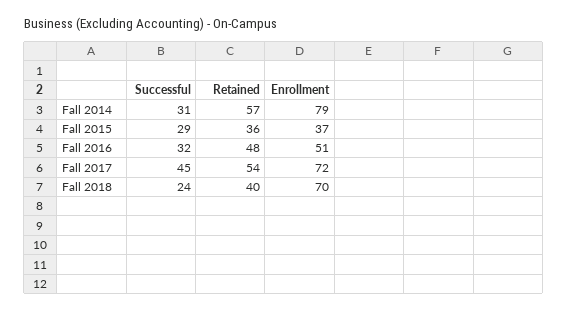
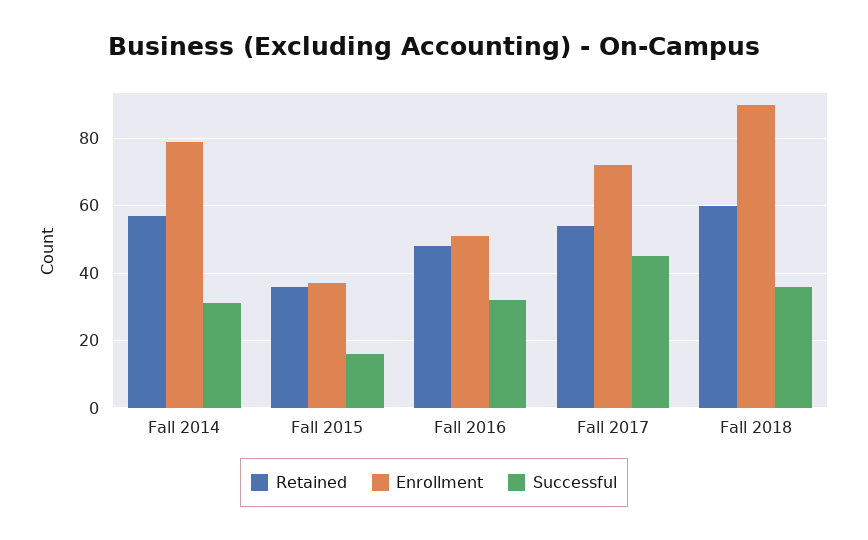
Successful, Fall 2015: 29 -> 15
Successful, Fall 2018: 24 -> 35
Retained, Fall 2018: 40 -> 60
Enrollment, Fall 2018: 70 -> 90

